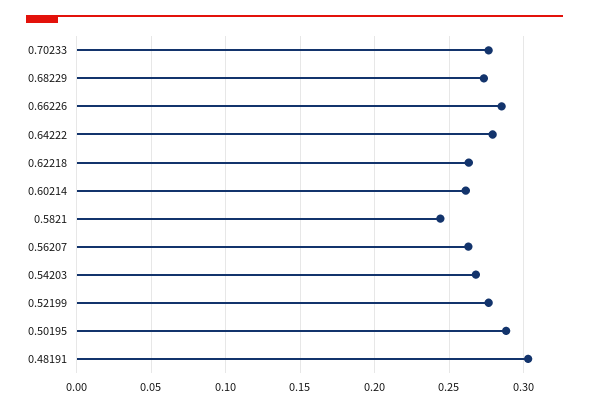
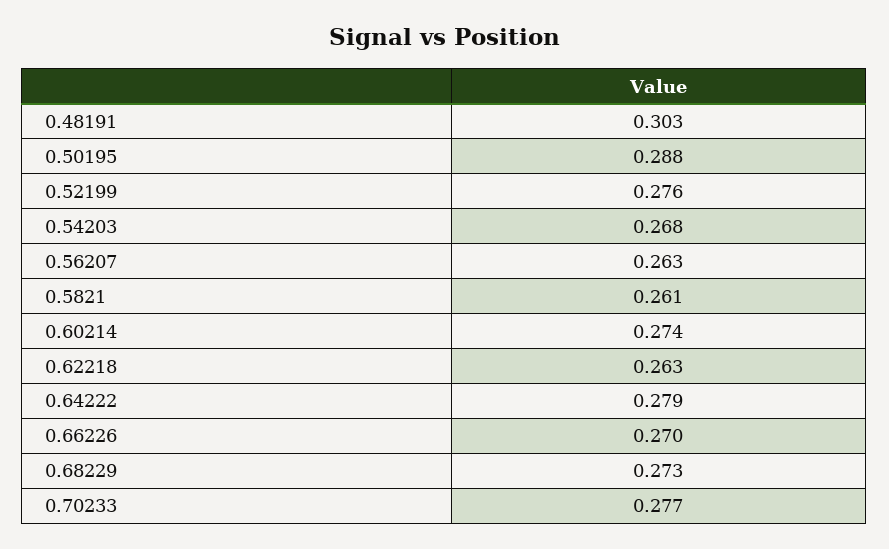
0.66226: 0.285 -> 0.27
0.60214: 0.26 -> 0.274
0.5821: 0.245 -> 0.261

